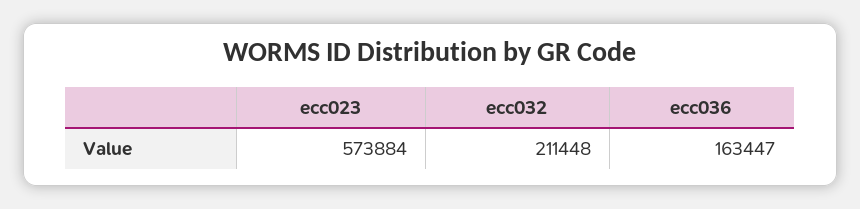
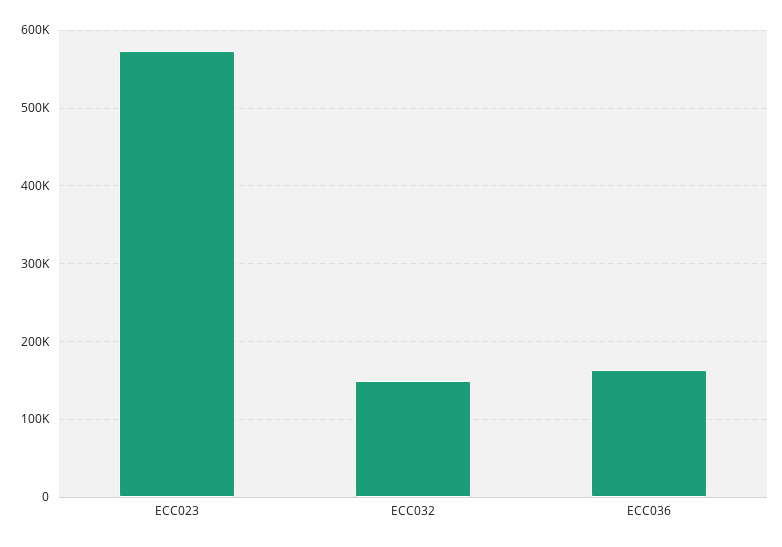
ecc032: 211448 -> 150000

